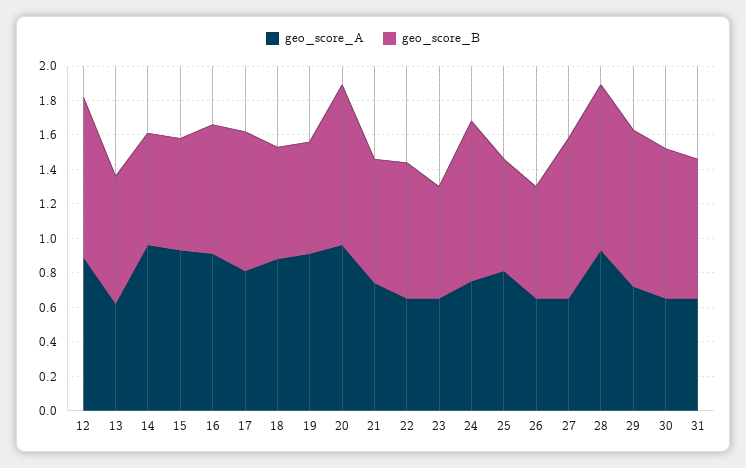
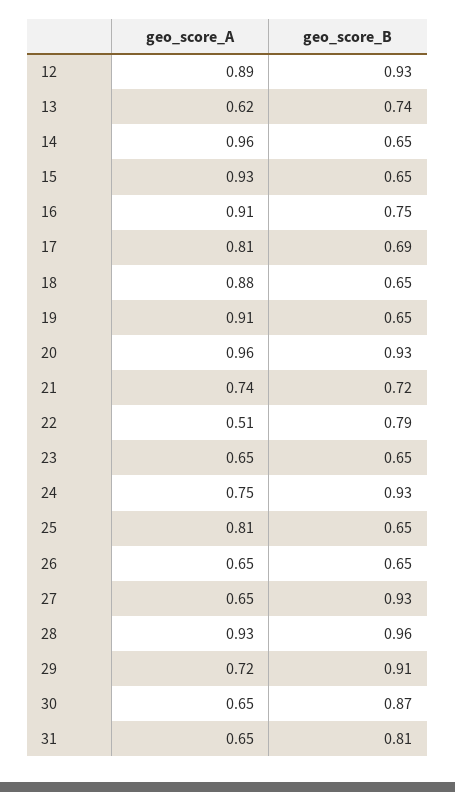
geo_score_B, 17: 0.8 -> 0.69
geo_score_A, 22: 0.65 -> 0.51

